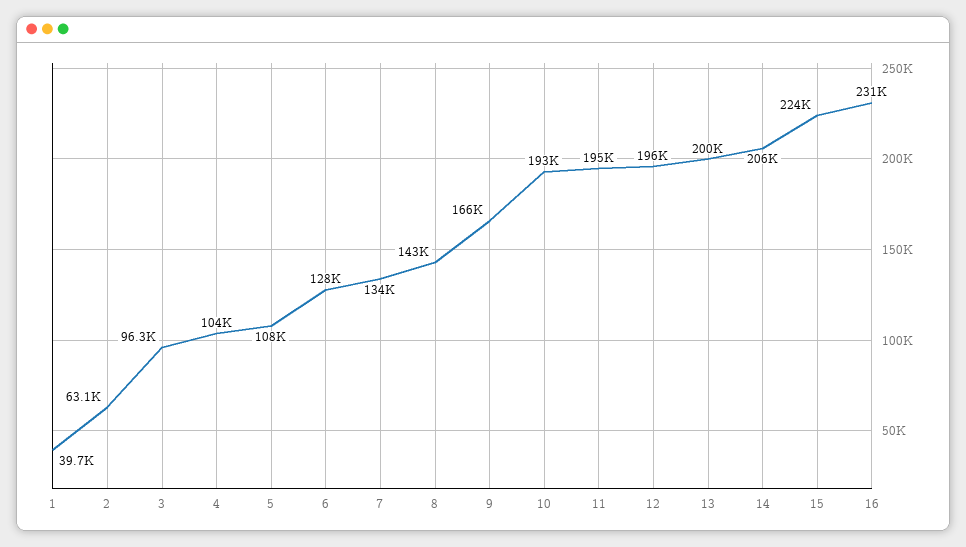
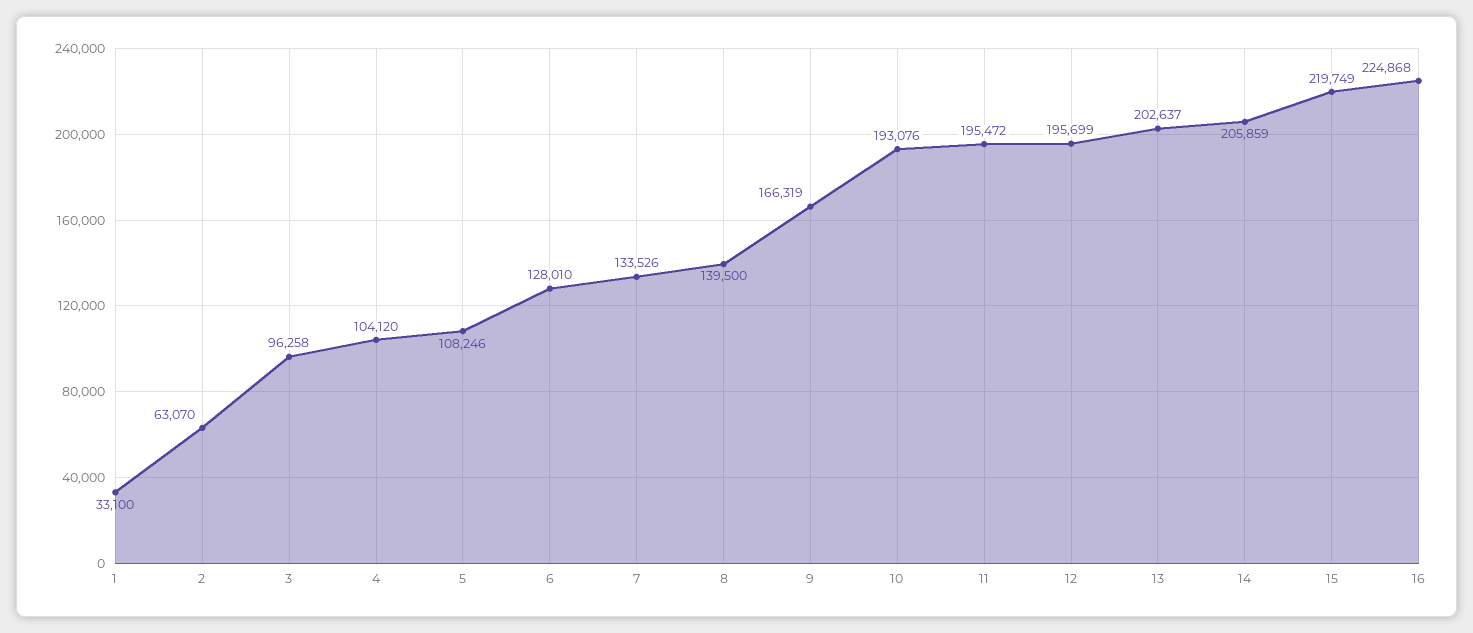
1: 39700 -> 33100
8: 143000 -> 139500
13: 200000 -> 202637
15: 224000 -> 219749
16: 231000 -> 224868

